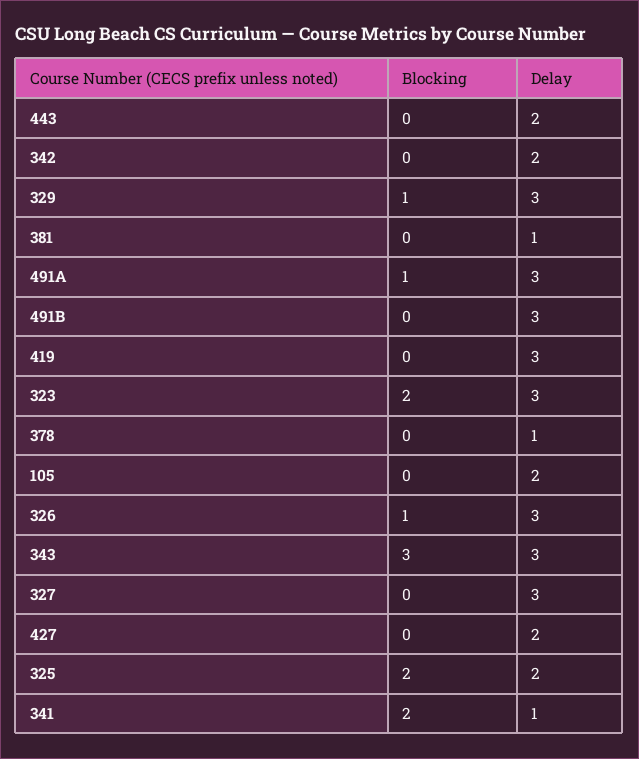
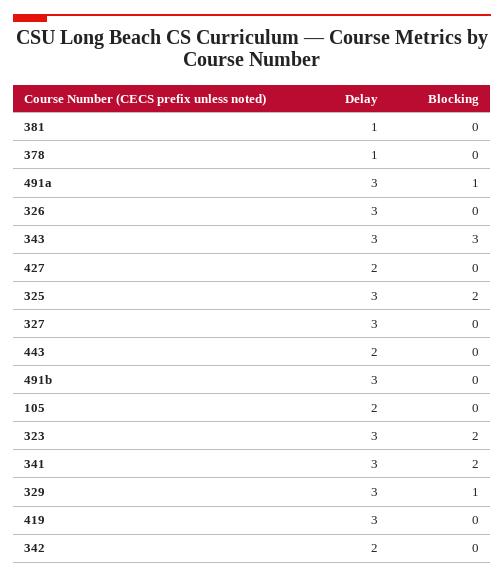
Blocking, 326: 1 -> 0
Delay, 325: 2 -> 3
Delay, 341: 1 -> 3

